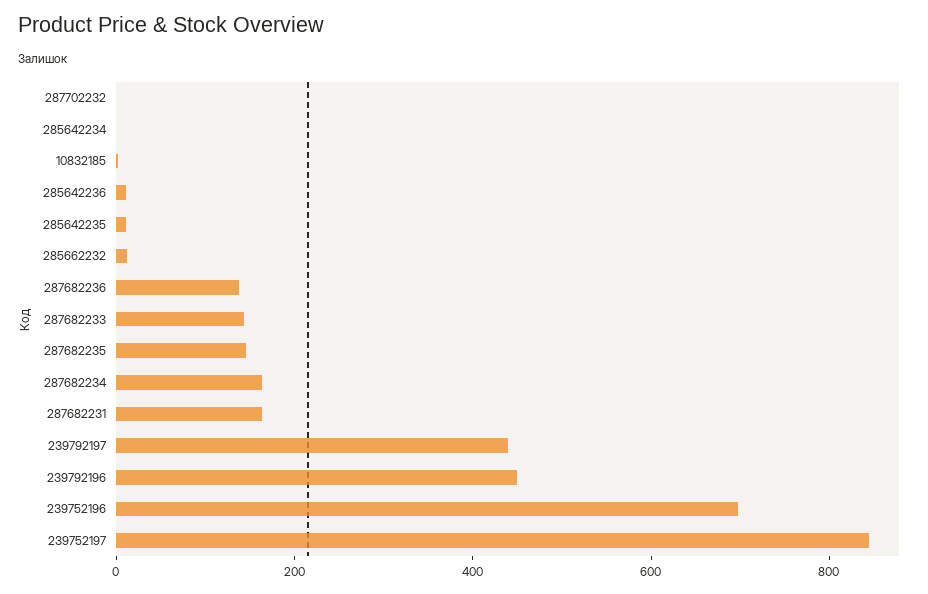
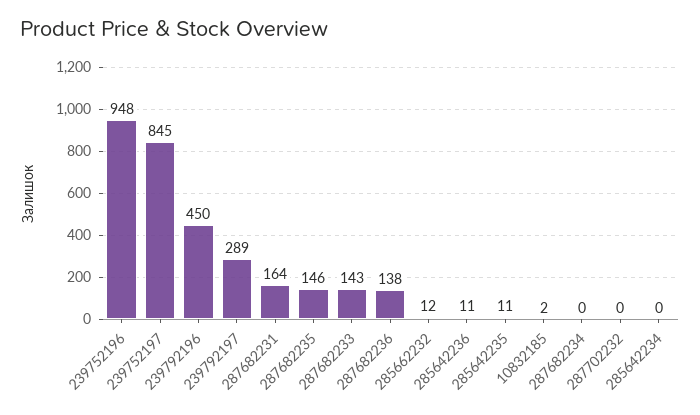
287682234: 150 -> 0
239792197: 450 -> 289
239752196: 700 -> 948

